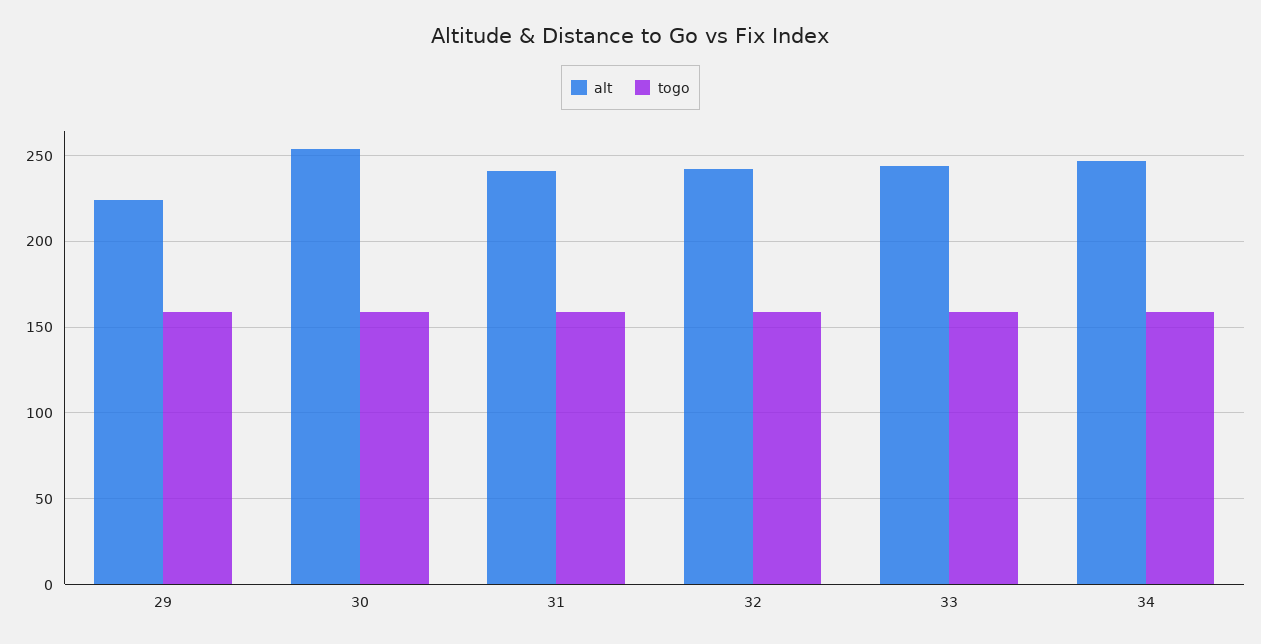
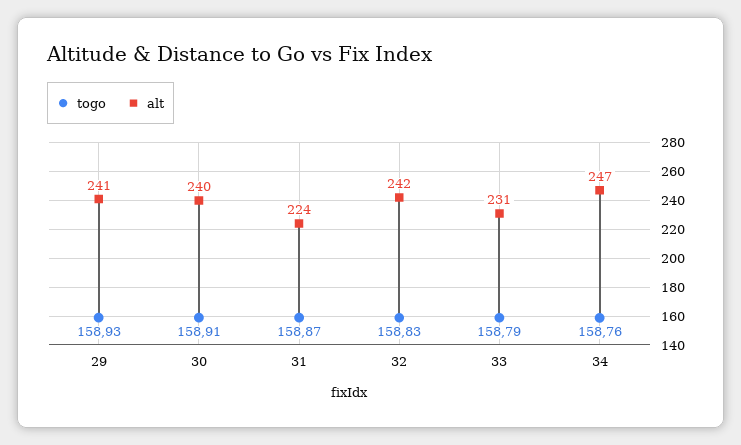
alt, 29: 225 -> 241
alt, 30: 255 -> 240
alt, 31: 240 -> 224
alt, 33: 245 -> 231

